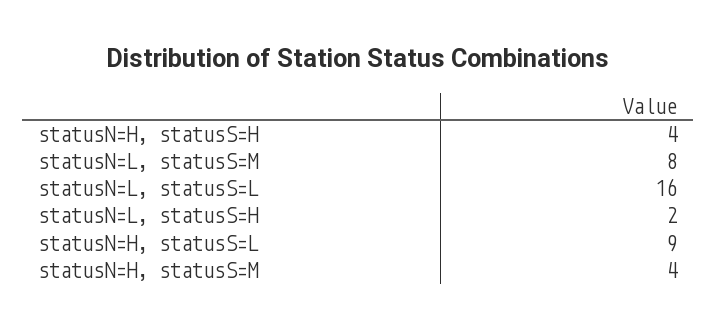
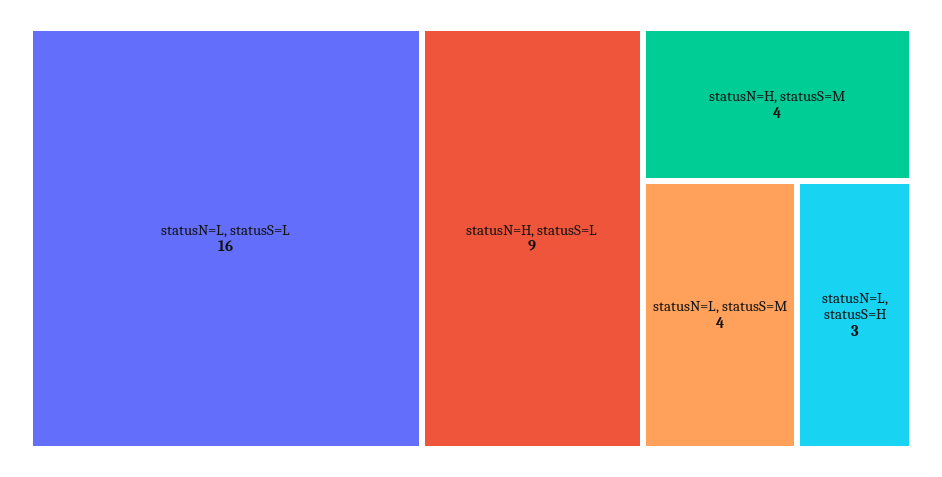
statusN=H, statusS=H: 4 -> none
statusN=L, statusS=M: 8 -> 4
statusN=L, statusS=H: 2 -> 3

